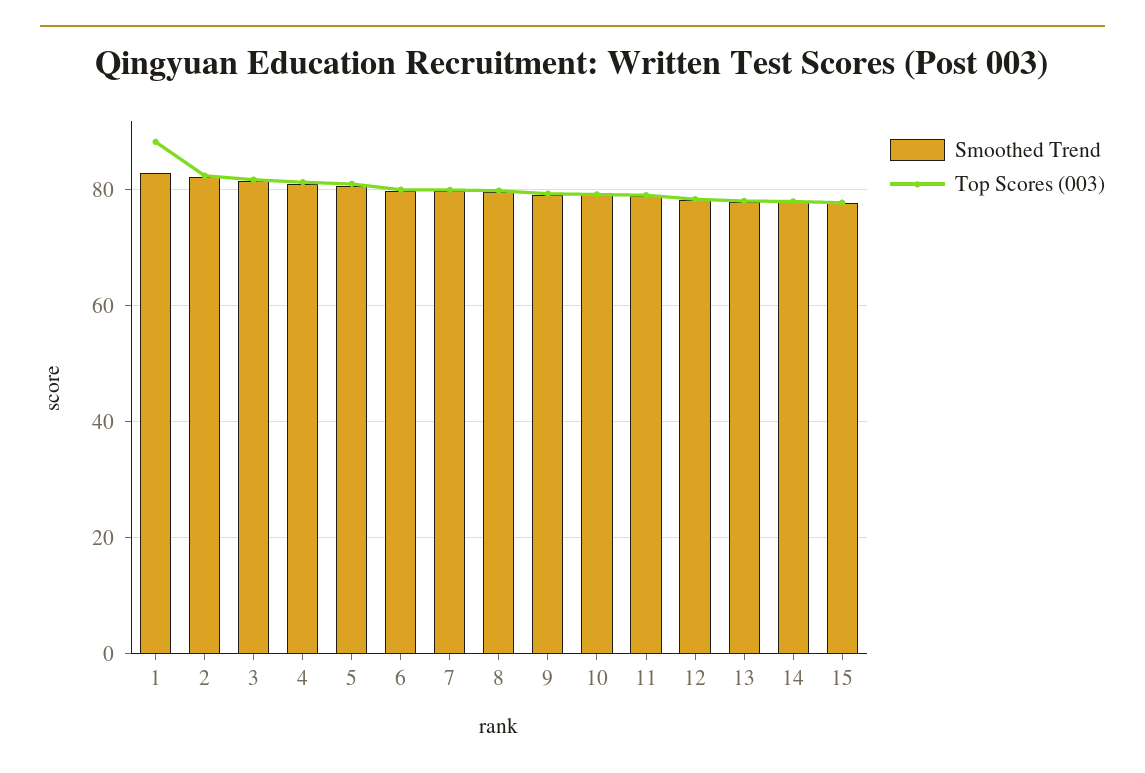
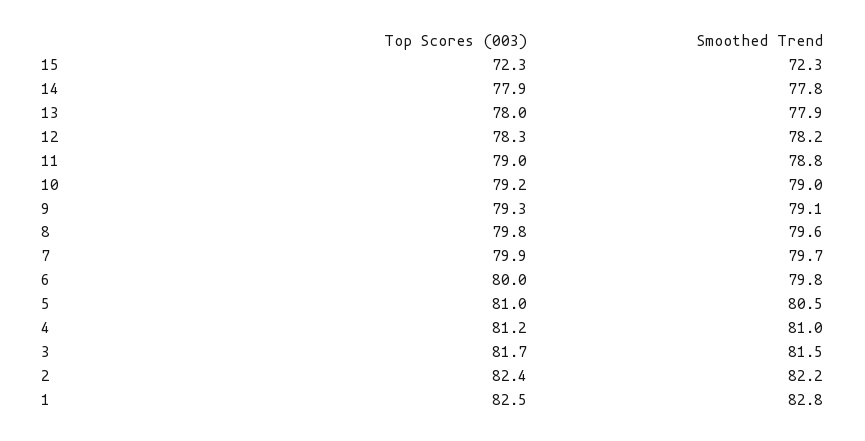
Top Scores (003), 1: 88 -> 82.5
Smoothed Trend, 15: 78 -> 72.3
Top Scores (003), 15: 78 -> 72.3

